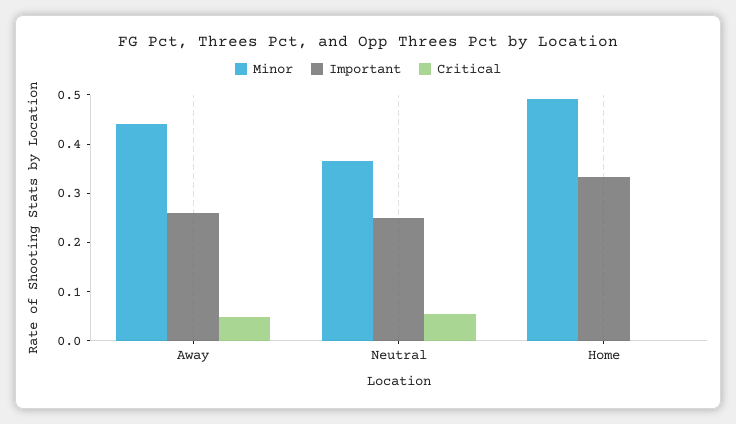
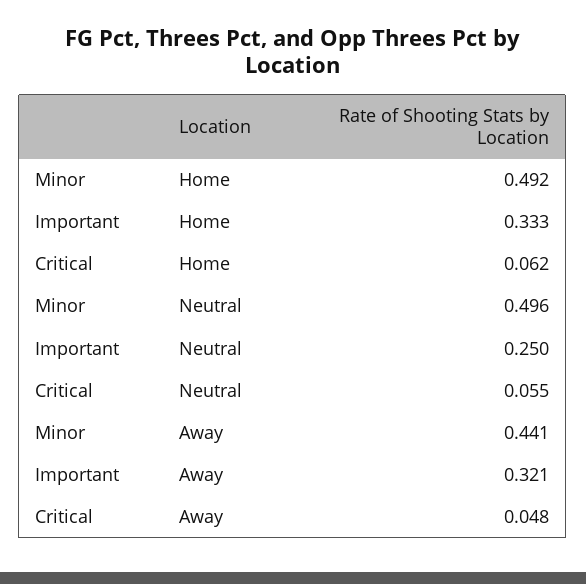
Important, Away: 0.26 -> 0.321
Minor, Neutral: 0.36 -> 0.496
Critical, Home: 0 -> 0.062

